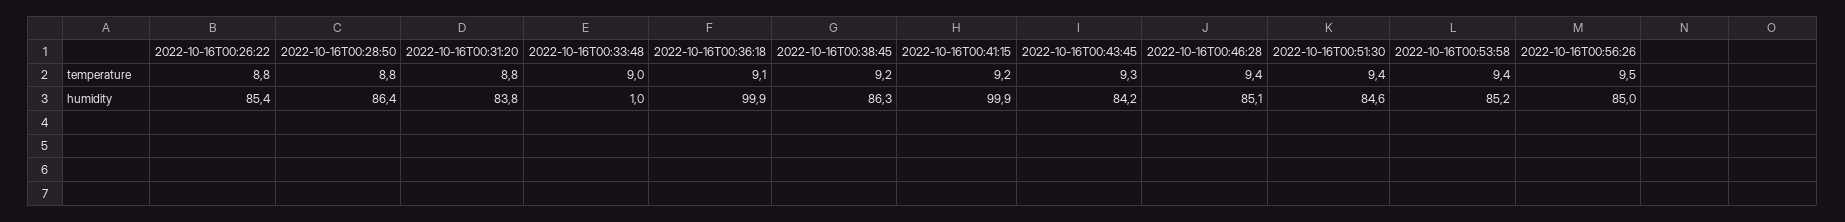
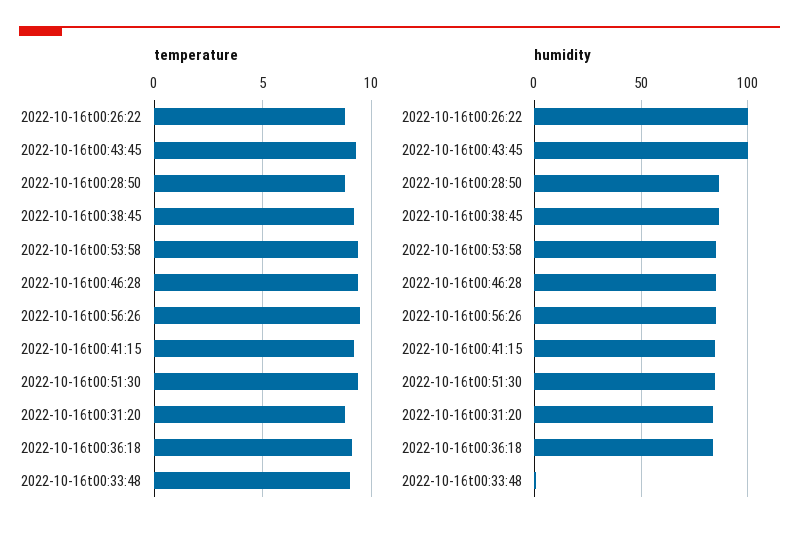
humidity, 2022-10-16T00:26:22: 85.4 -> 100
humidity, 2022-10-16T00:36:18: 99.9 -> 85
humidity, 2022-10-16T00:41:15: 99.9 -> 85
humidity, 2022-10-16T00:43:45: 84.2 -> 100

